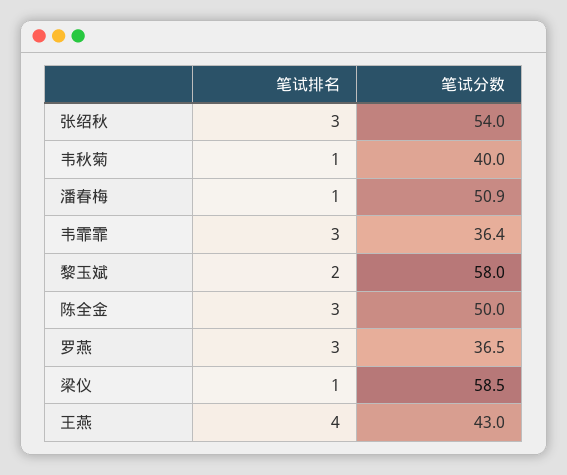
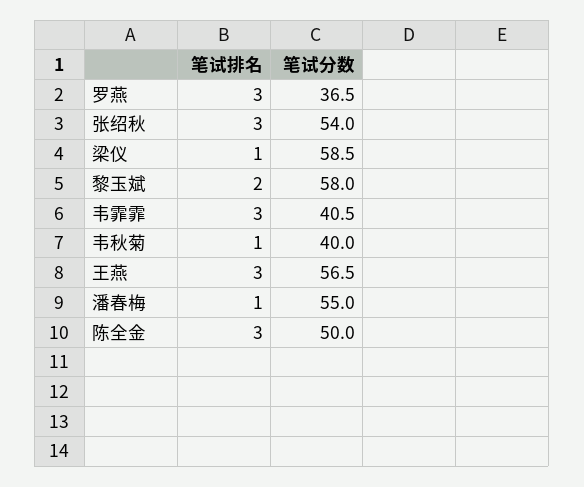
笔试分数, 潘春梅: 50.9 -> 55
笔试分数, 韦霏霏: 36.4 -> 40.5
笔试排名, 王燕: 4 -> 3
笔试分数, 王燕: 43 -> 56.5

